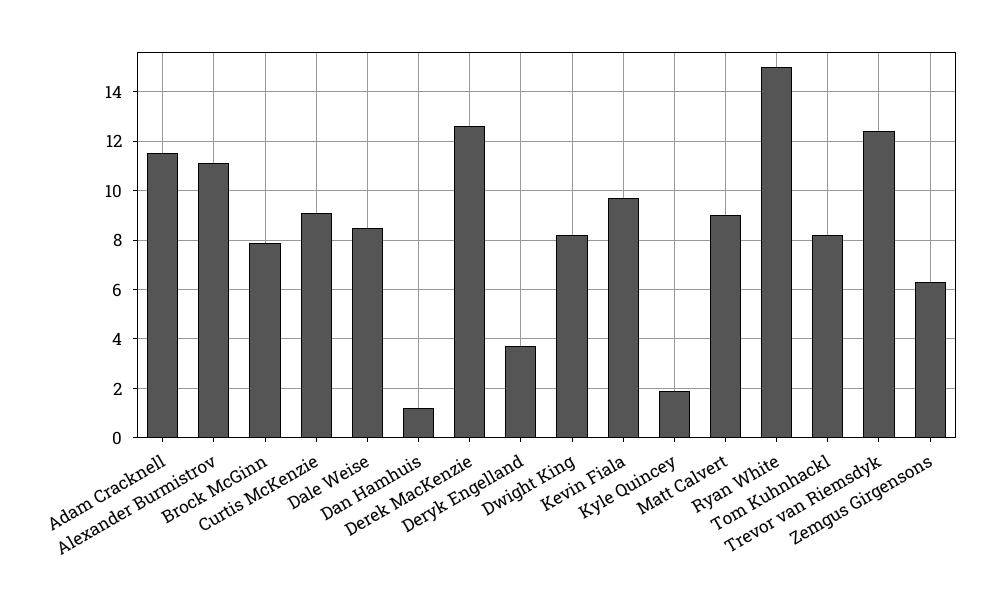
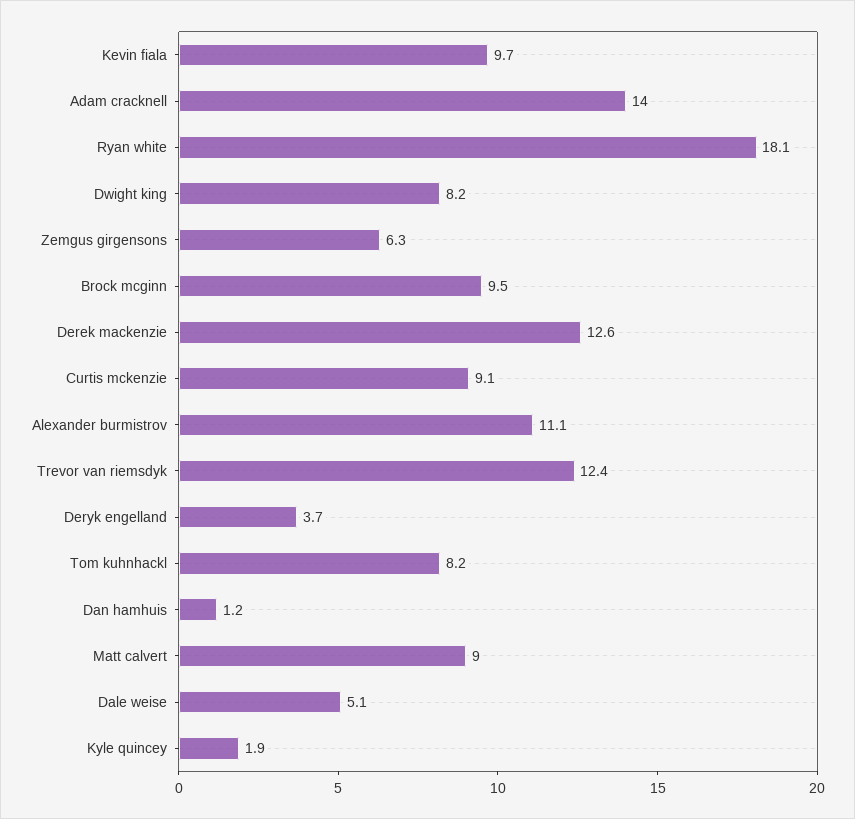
Adam Cracknell: 11.5 -> 14
Brock McGinn: 8 -> 9.5
Dale Weise: 8.5 -> 5.1
Ryan White: 15 -> 18.1

